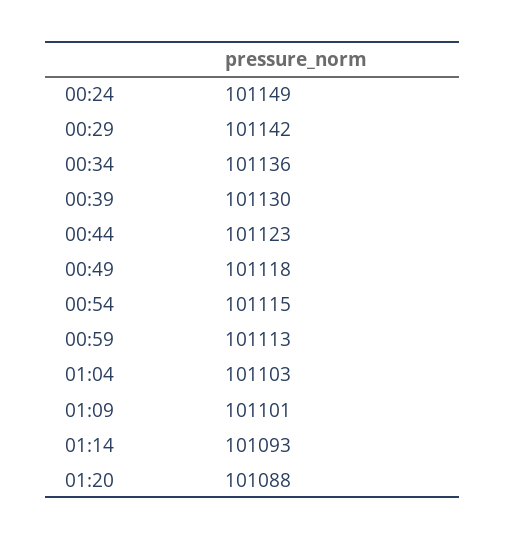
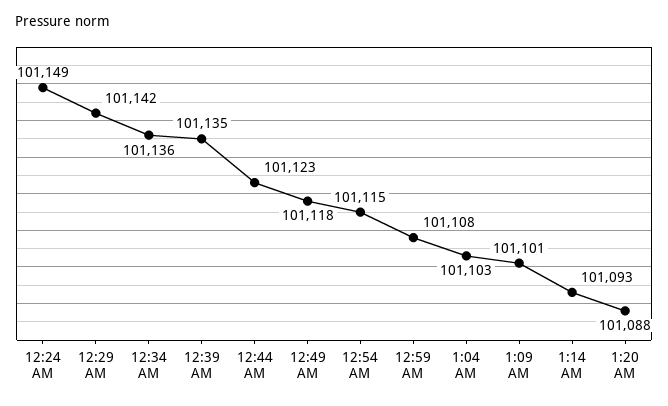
00:39: 101130 -> 101135
00:59: 101113 -> 101108

